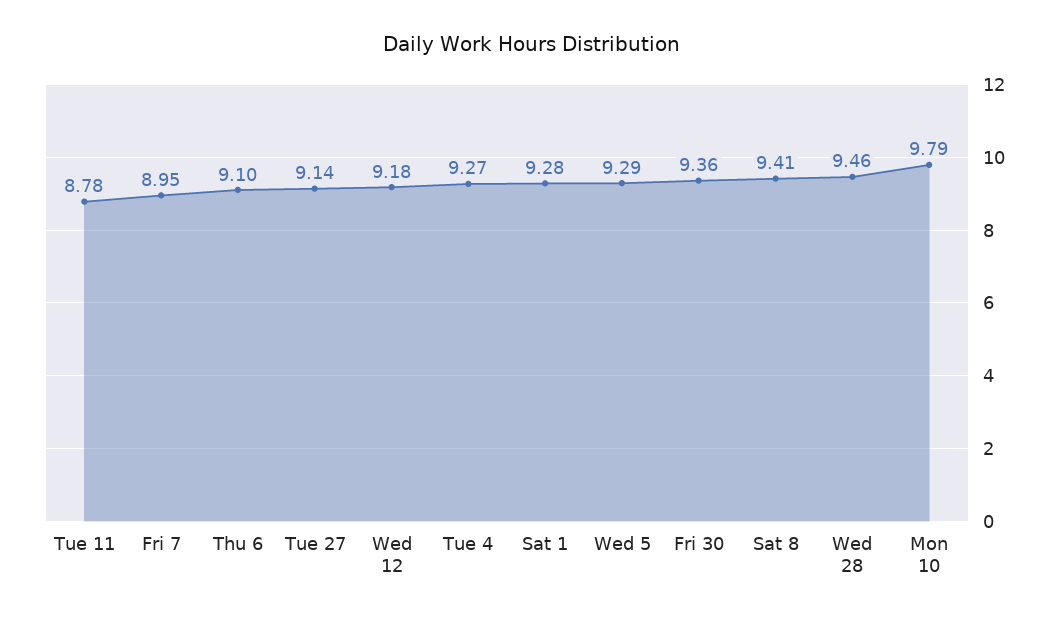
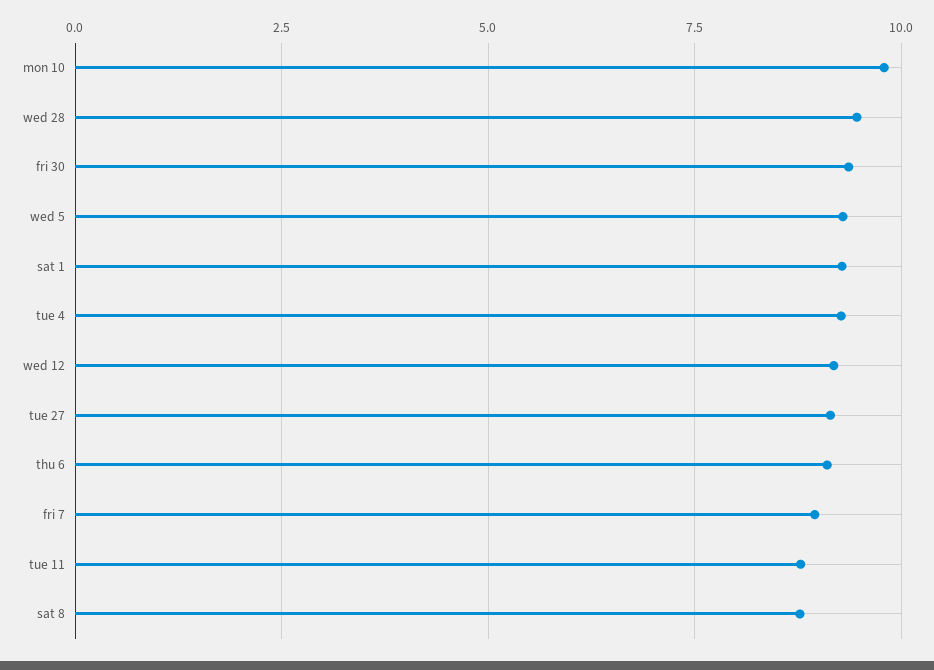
Sat 8: 9.41 -> 8.75

